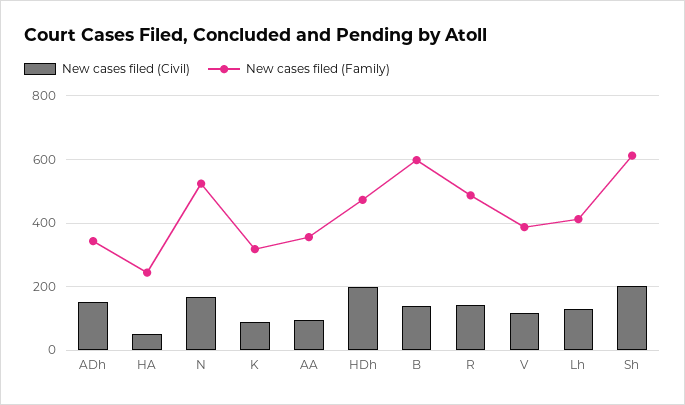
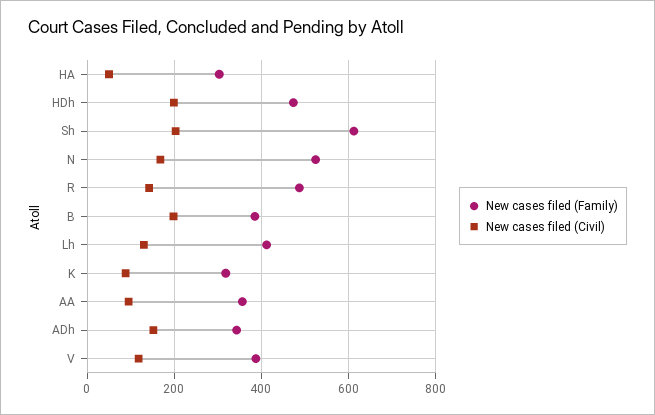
New cases filed (Family), HA: 240 -> 300
New cases filed (Civil), B: 140 -> 200
New cases filed (Family), B: 600 -> 380

